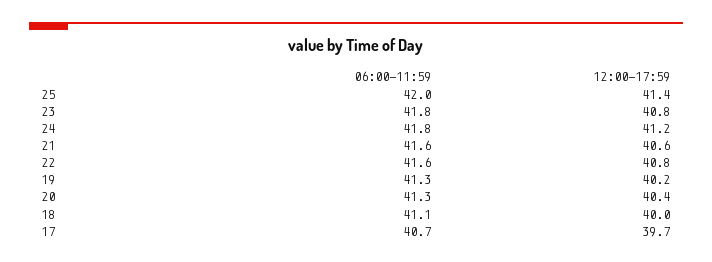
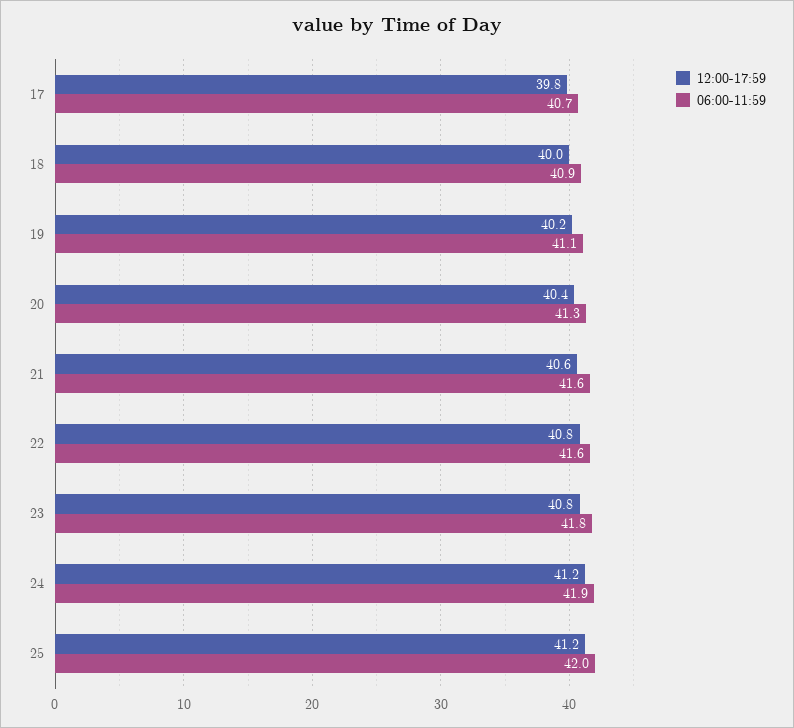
12:00-17:59, 25: 41.4 -> 41.2
06:00-11:59, 24: 41.8 -> 41.9
06:00-11:59, 19: 41.3 -> 41.1
06:00-11:59, 18: 41.1 -> 40.9
12:00-17:59, 17: 39.7 -> 39.8

